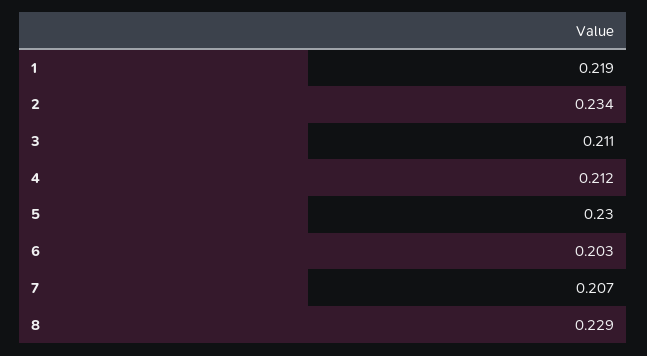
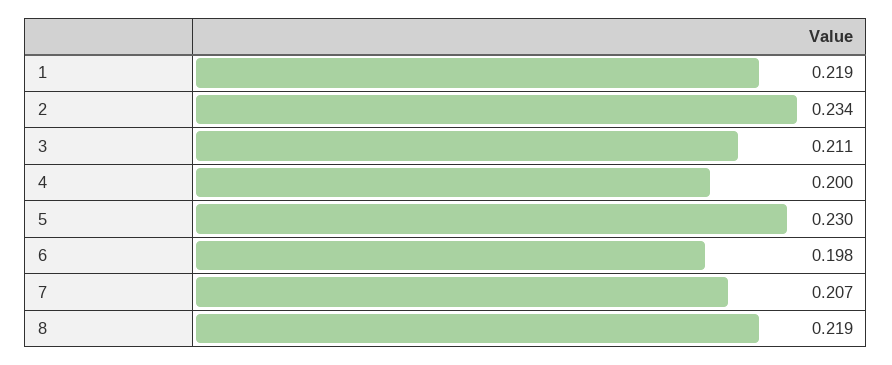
4: 0.212 -> 0.2
6: 0.203 -> 0.198
8: 0.229 -> 0.219

